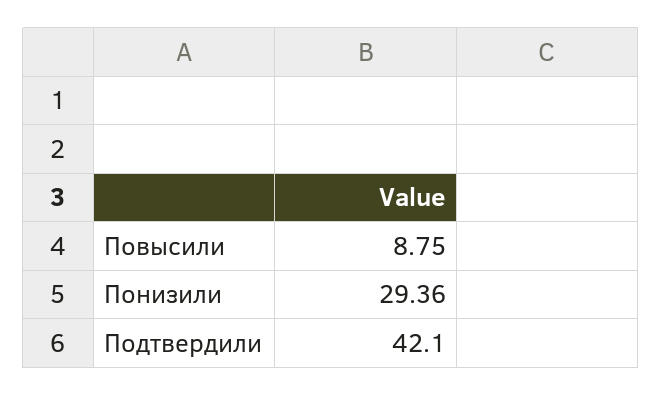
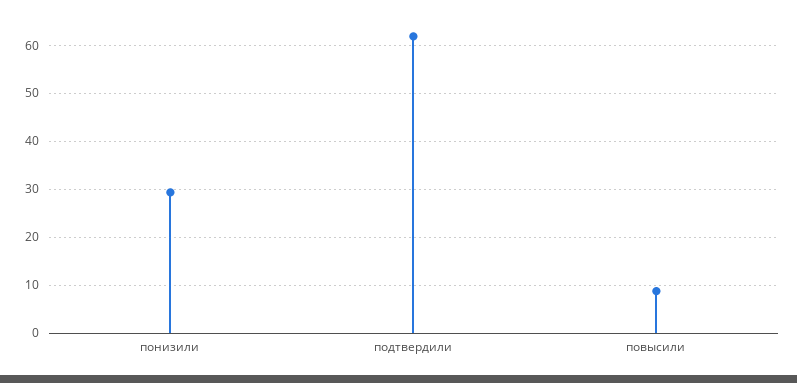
Подтвердили: 42.1 -> 62

